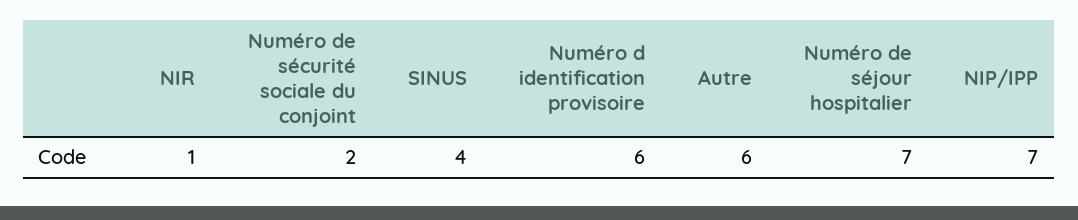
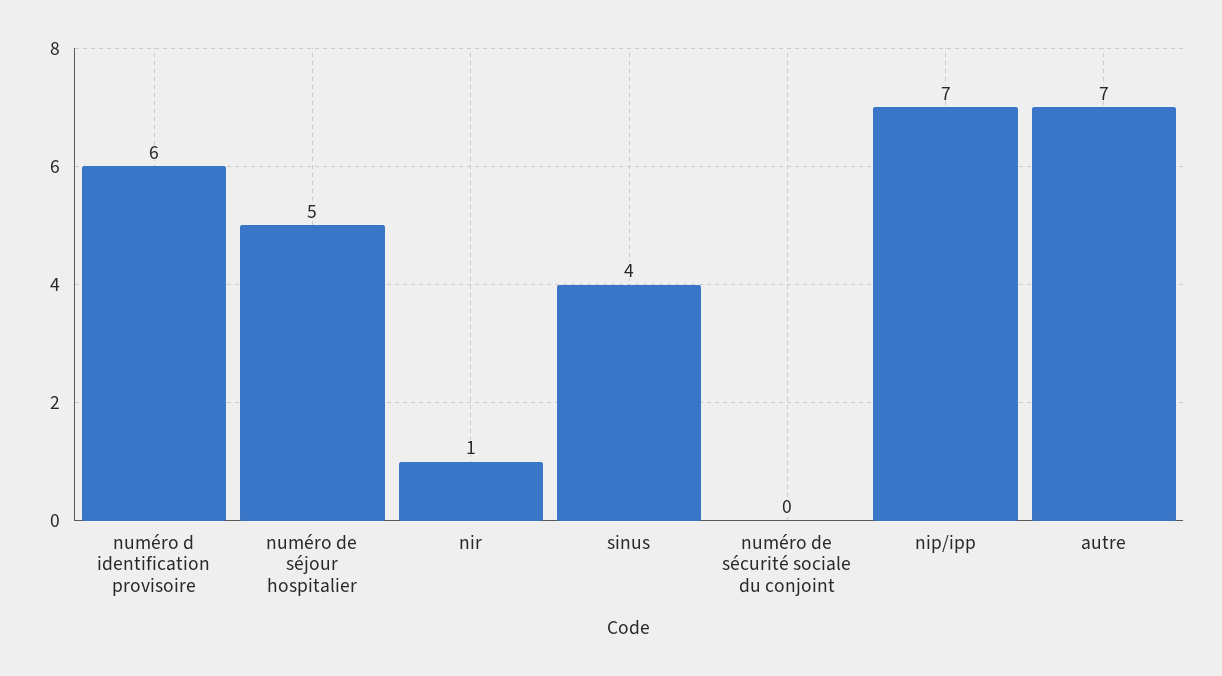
Numéro de sécurité sociale du conjoint: 2 -> 0
Autre: 6 -> 7
Numéro de séjour hospitalier: 7 -> 5

